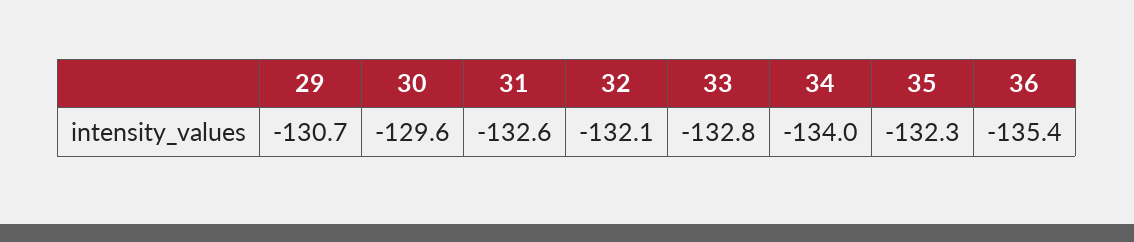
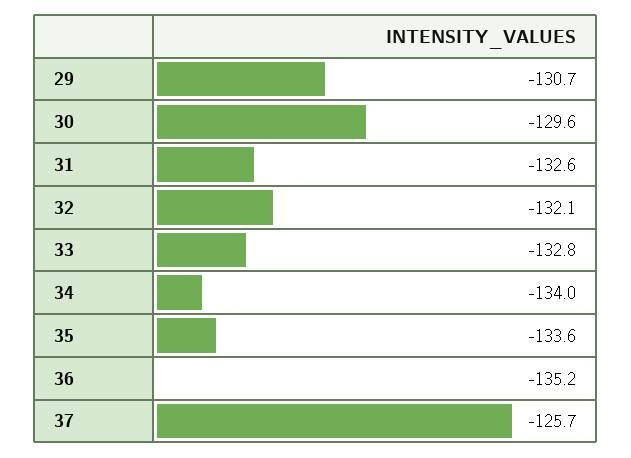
35: -132.3 -> -133.6
36: -135.4 -> -135.2
37: none -> -125.7

